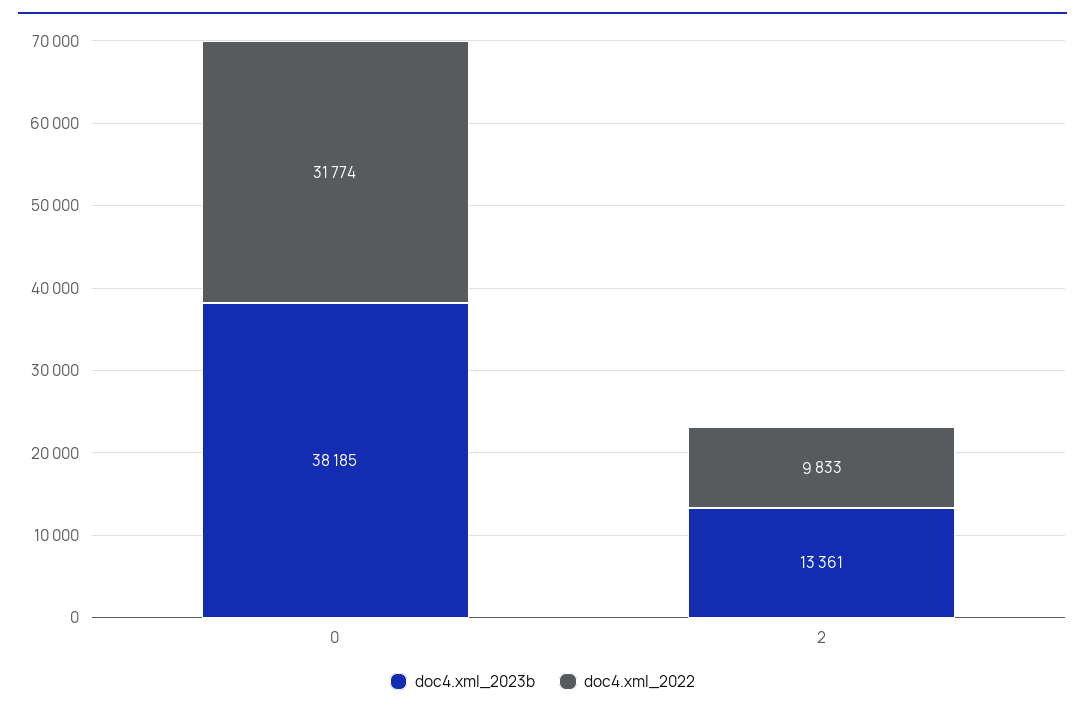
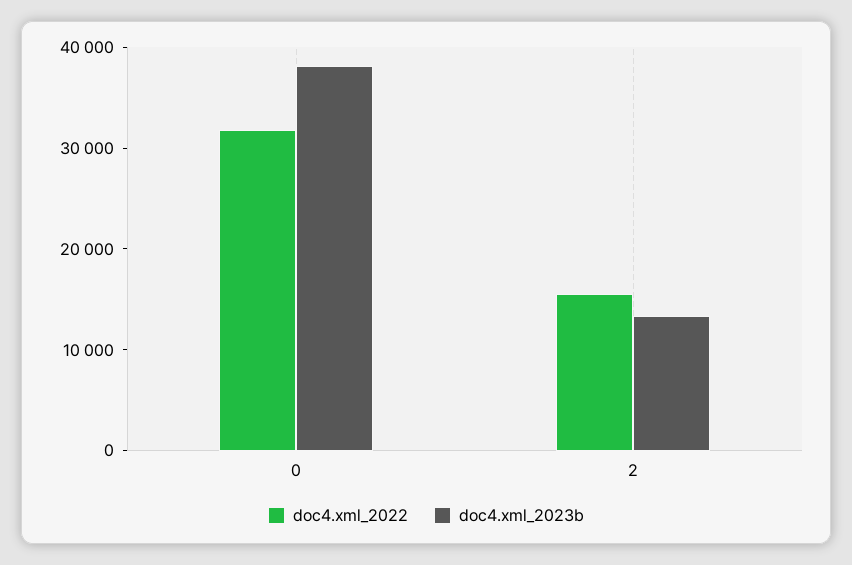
doc4.xml_2022, 2: 9833 -> 16000

